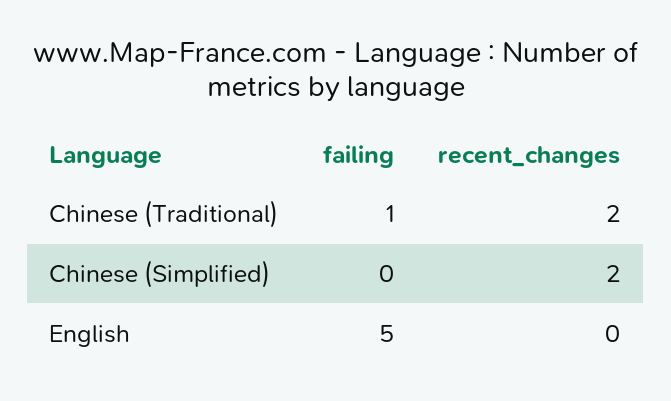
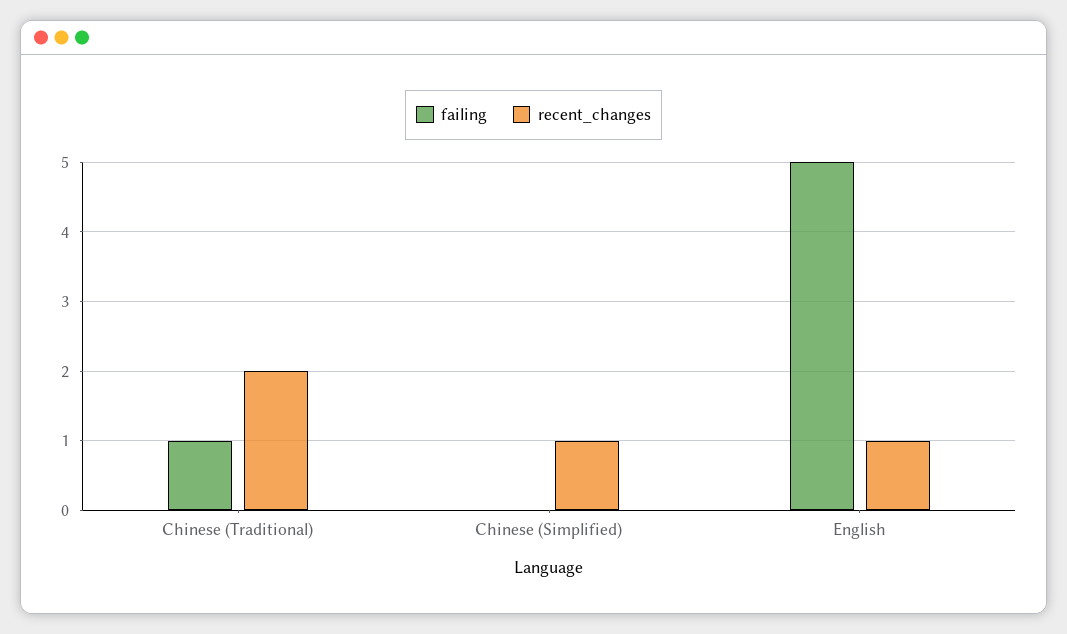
recent_changes, Chinese (Simplified): 2 -> 1
recent_changes, English: 0 -> 1

